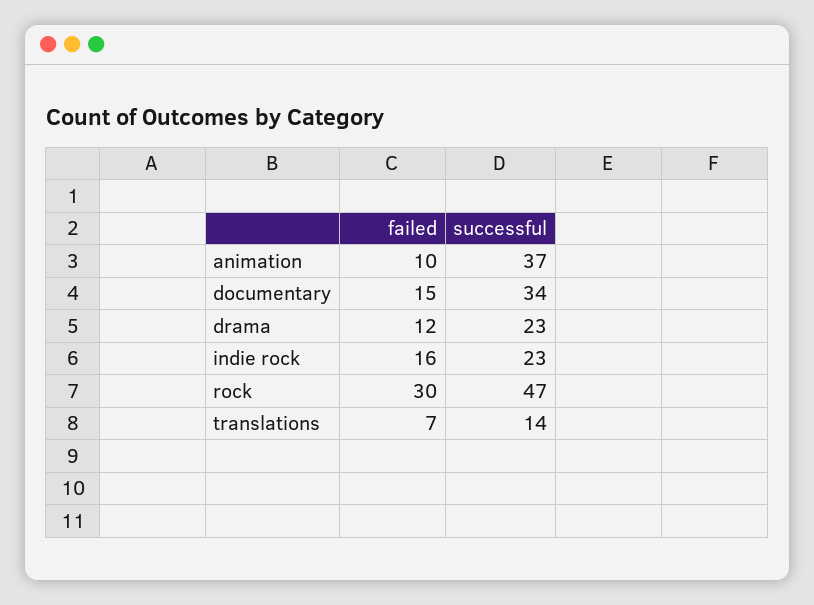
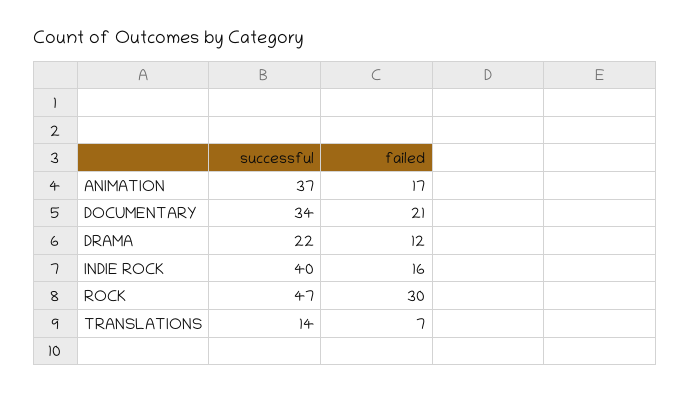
failed, animation: 10 -> 17
failed, documentary: 15 -> 21
successful, drama: 23 -> 22
successful, indie rock: 23 -> 40

